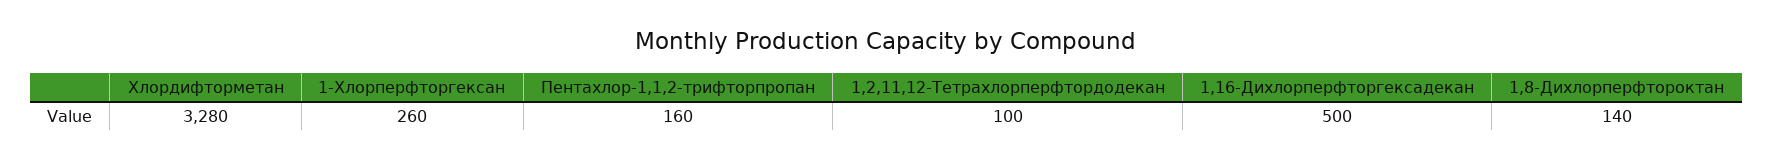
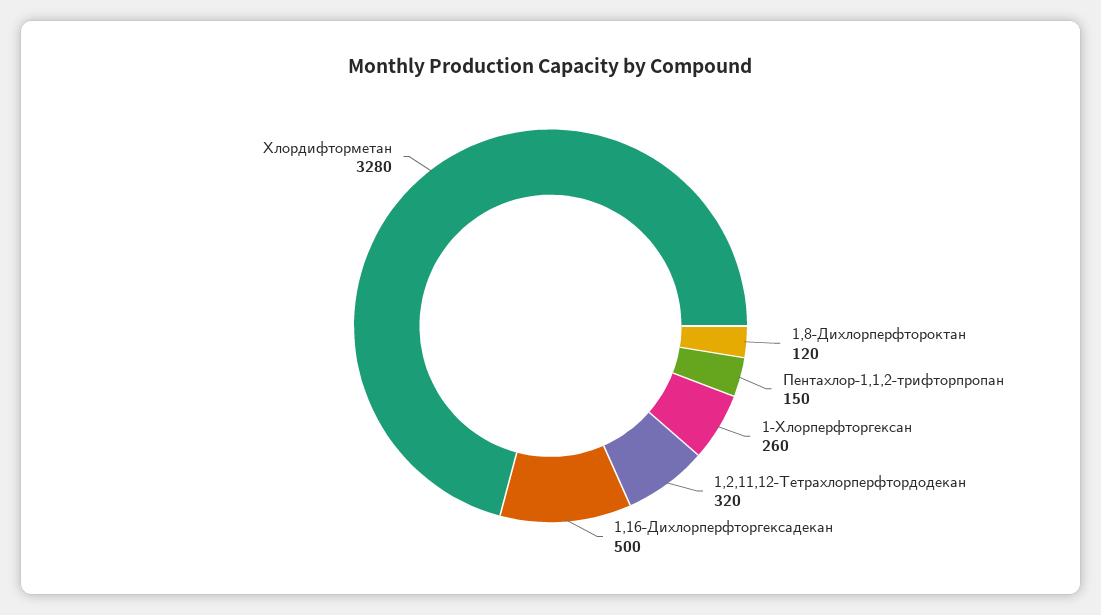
Пентахлор-1,1,2-трифторпропан: 160 -> 150
1,2,11,12-Тетрахлорперфтордодекан: 100 -> 320
1,8-Дихлорперфтороктан: 140 -> 120

